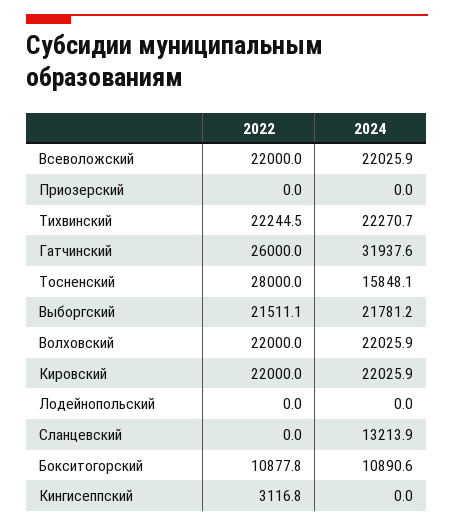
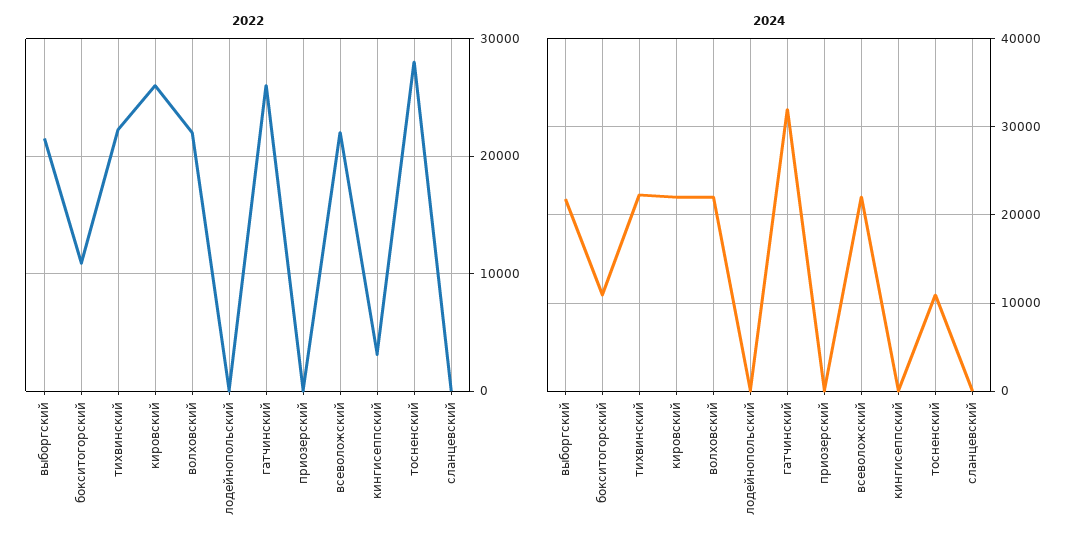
2024, Тосненский: 15848.1 -> 11000
2022, Кировский: 22000 -> 26000
2024, Сланцевский: 13213.9 -> 0

